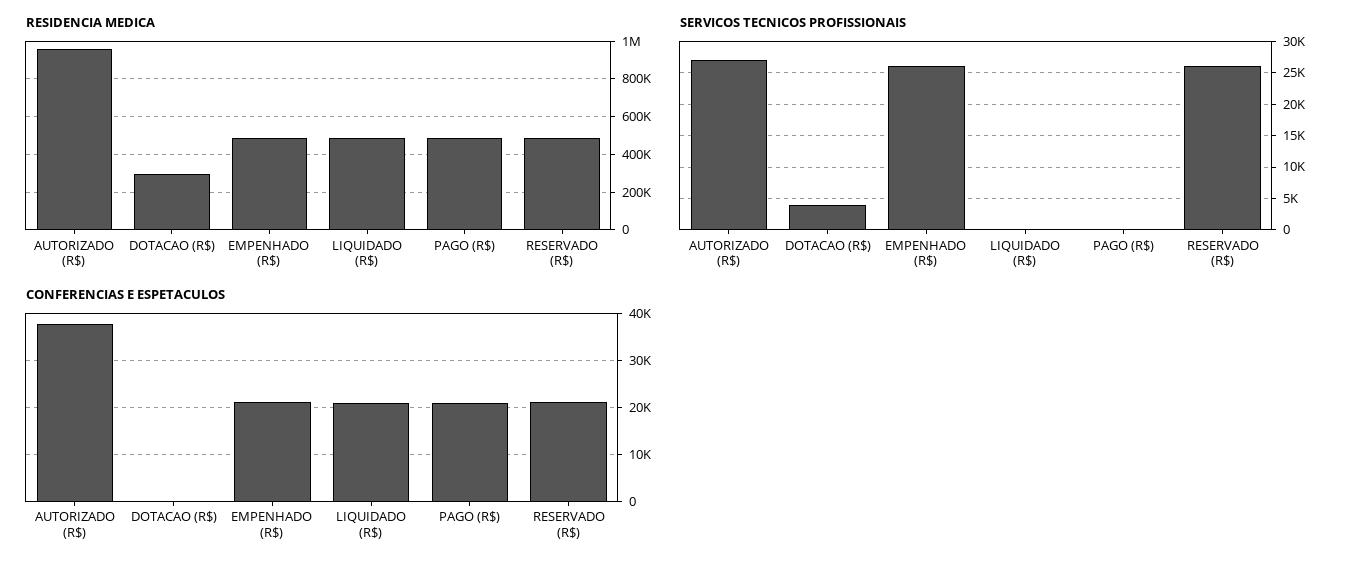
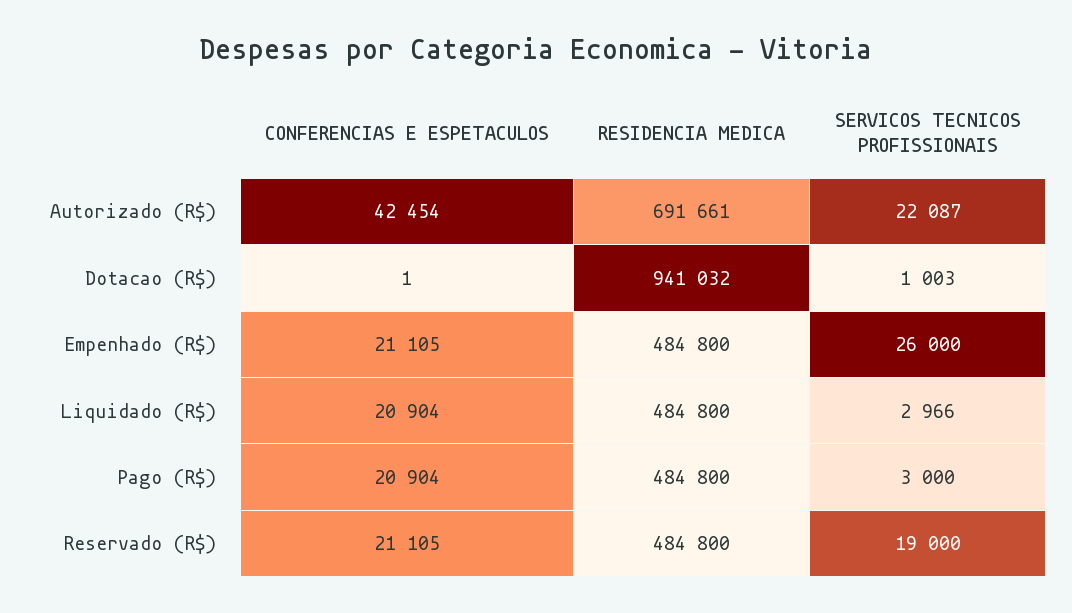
RESIDENCIA MEDICA, AUTORIZADO (R$): 950000 -> 691661
RESIDENCIA MEDICA, DOTACAO (R$): 300000 -> 941032
SERVICOS TECNICOS PROFISSIONAIS, AUTORIZADO (R$): 27000 -> 22087
SERVICOS TECNICOS PROFISSIONAIS, DOTACAO (R$): 4000 -> 1003
SERVICOS TECNICOS PROFISSIONAIS, LIQUIDADO (R$): 0 -> 2966
SERVICOS TECNICOS PROFISSIONAIS, PAGO (R$): 0 -> 3000
SERVICOS TECNICOS PROFISSIONAIS, RESERVADO (R$): 26000 -> 19000
CONFERENCIAS E ESPETACULOS, AUTORIZADO (R$): 38000 -> 42454

